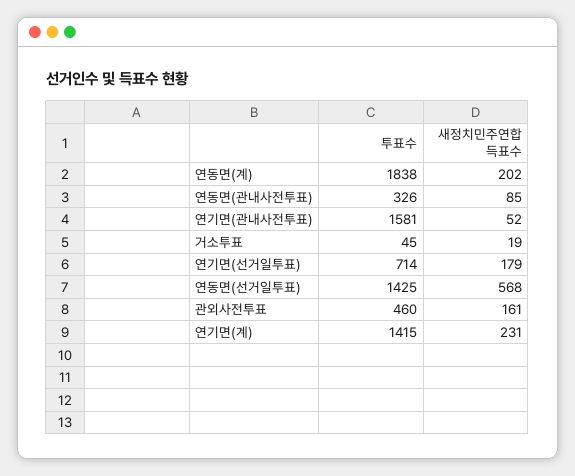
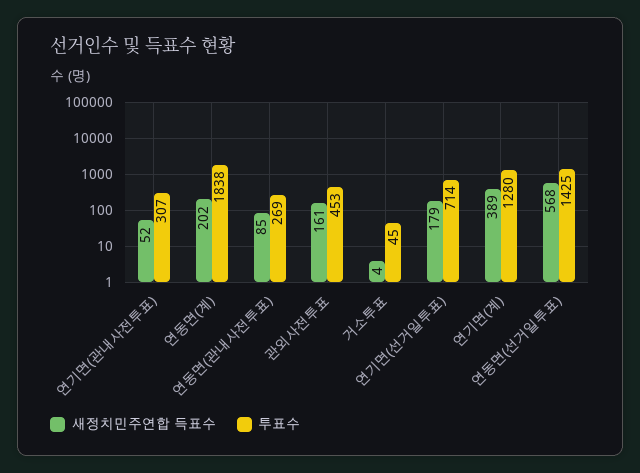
투표수, 연동면(관내사전투표): 326 -> 269
투표수, 연기면(관내사전투표): 1581 -> 307
새정치민주연합 득표수, 거소투표: 19 -> 4
투표수, 관외사전투표: 460 -> 453
투표수, 연기면(계): 1415 -> 1280
새정치민주연합 득표수, 연기면(계): 231 -> 389

